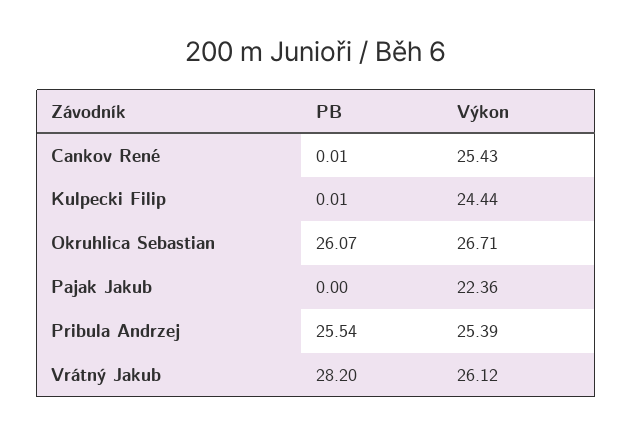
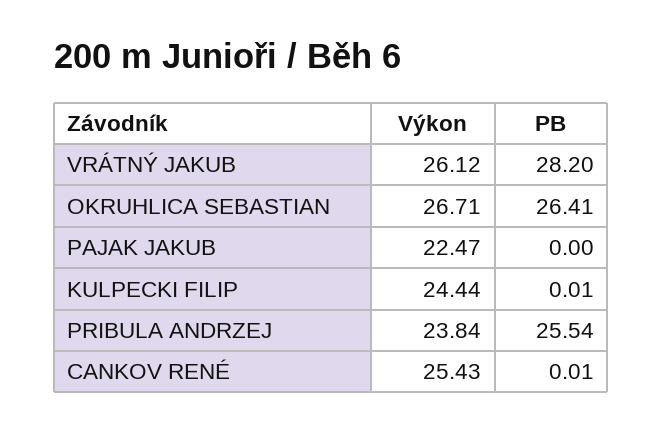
PB, Okruhlica Sebastian: 26.07 -> 26.41
Výkon, Pajak Jakub: 22.36 -> 22.47
Výkon, Pribula Andrzej: 25.39 -> 23.84

